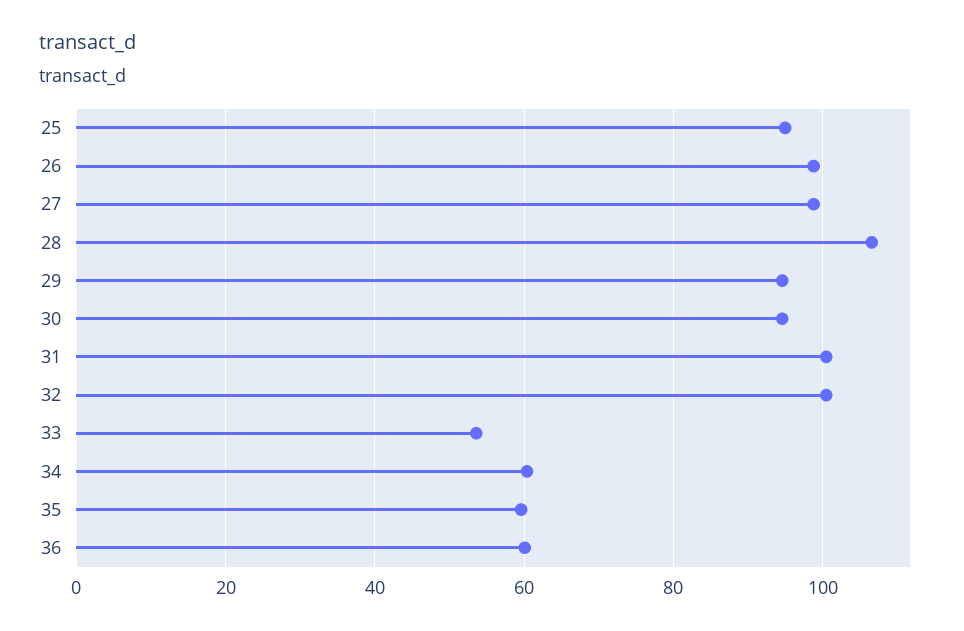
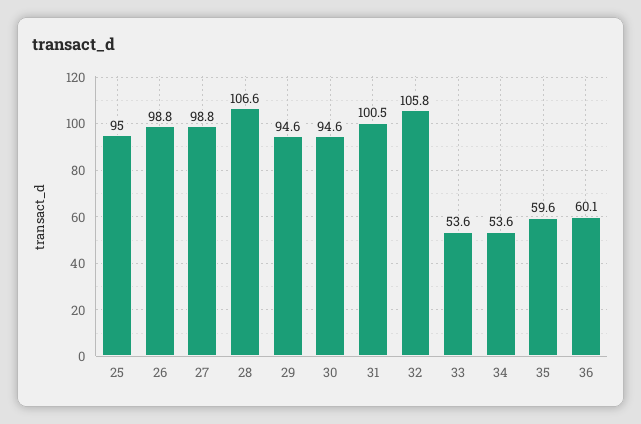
32: 100 -> 105.8
34: 60 -> 53.6

